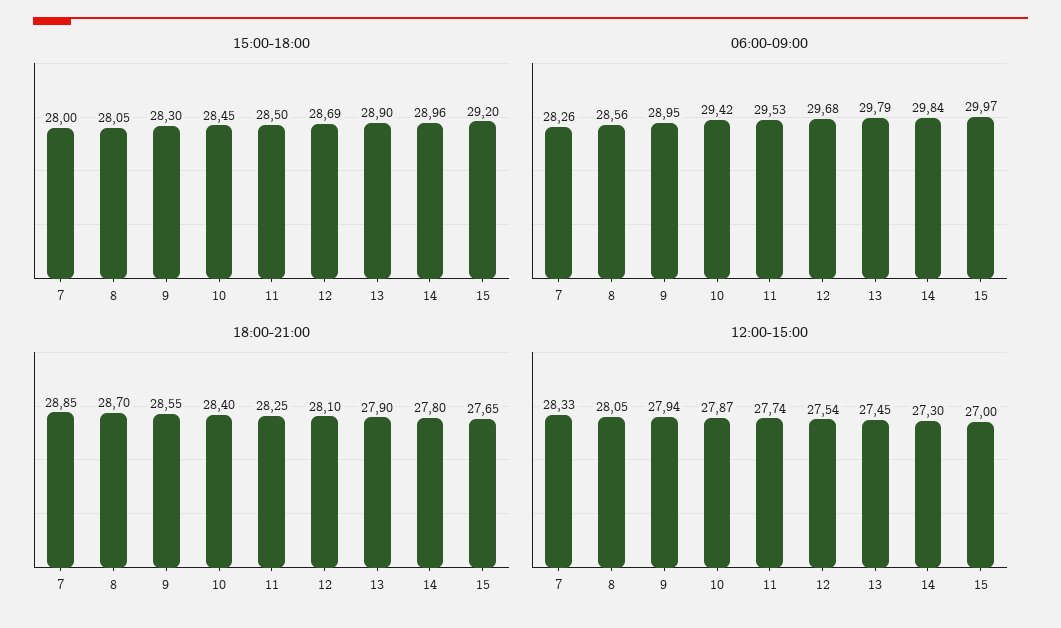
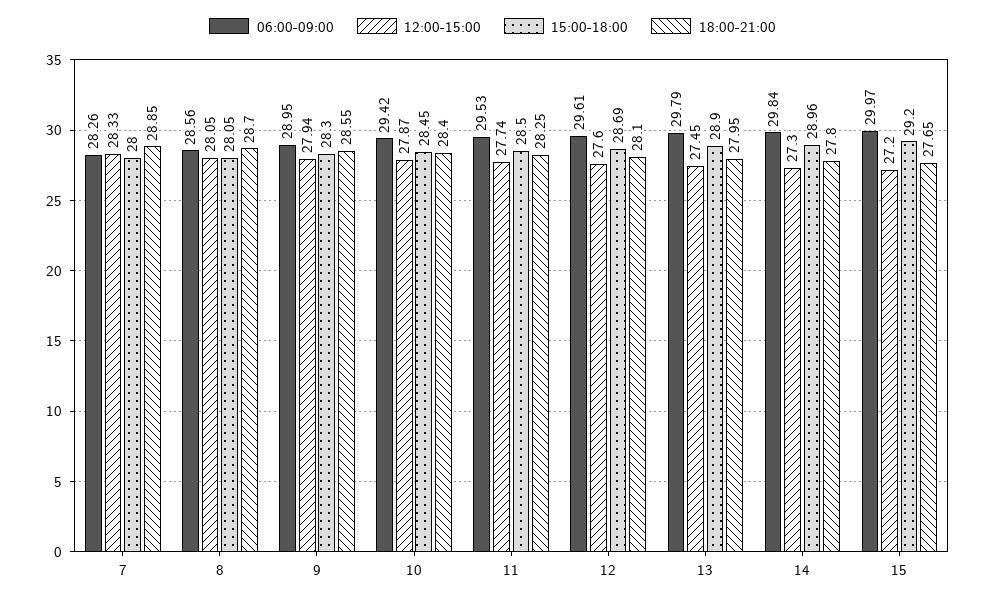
06:00-09:00, 12: 29.68 -> 29.61
18:00-21:00, 13: 27.9 -> 27.95
12:00-15:00, 12: 27.54 -> 27.6
12:00-15:00, 15: 27 -> 27.2

